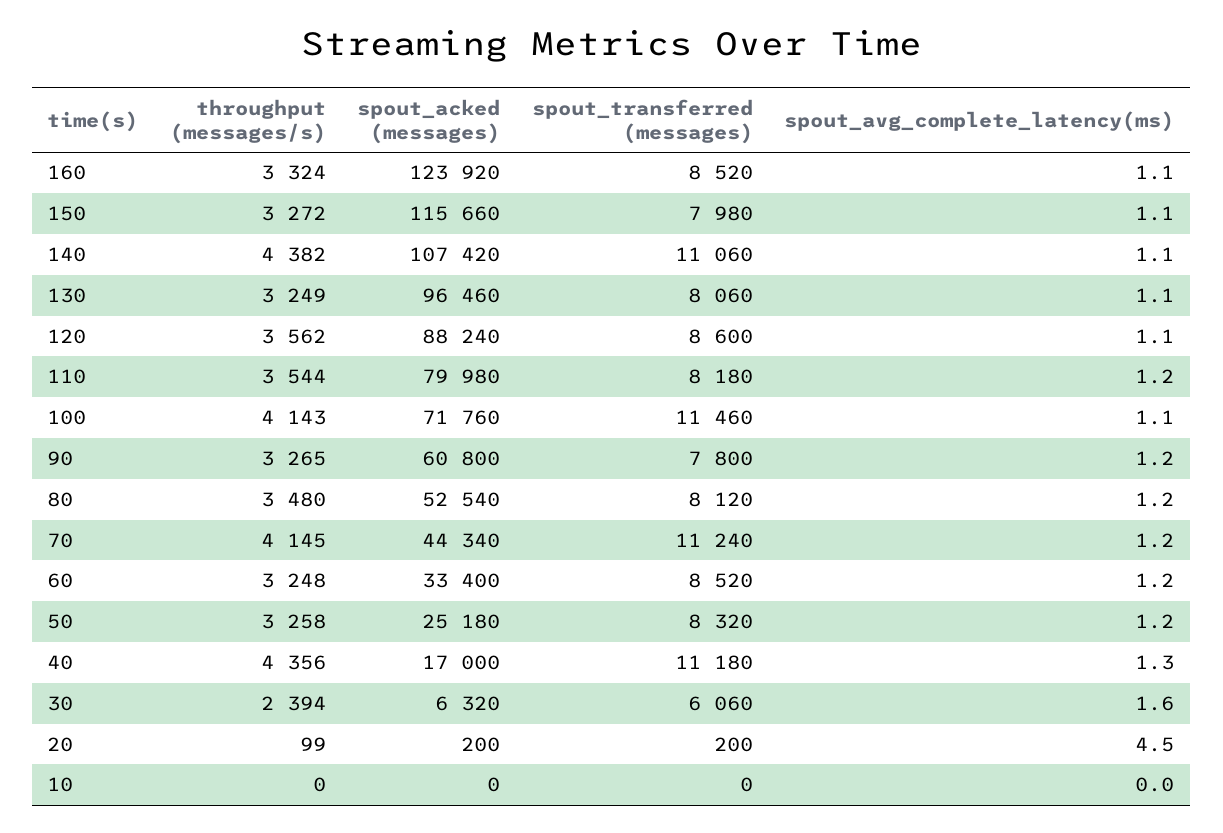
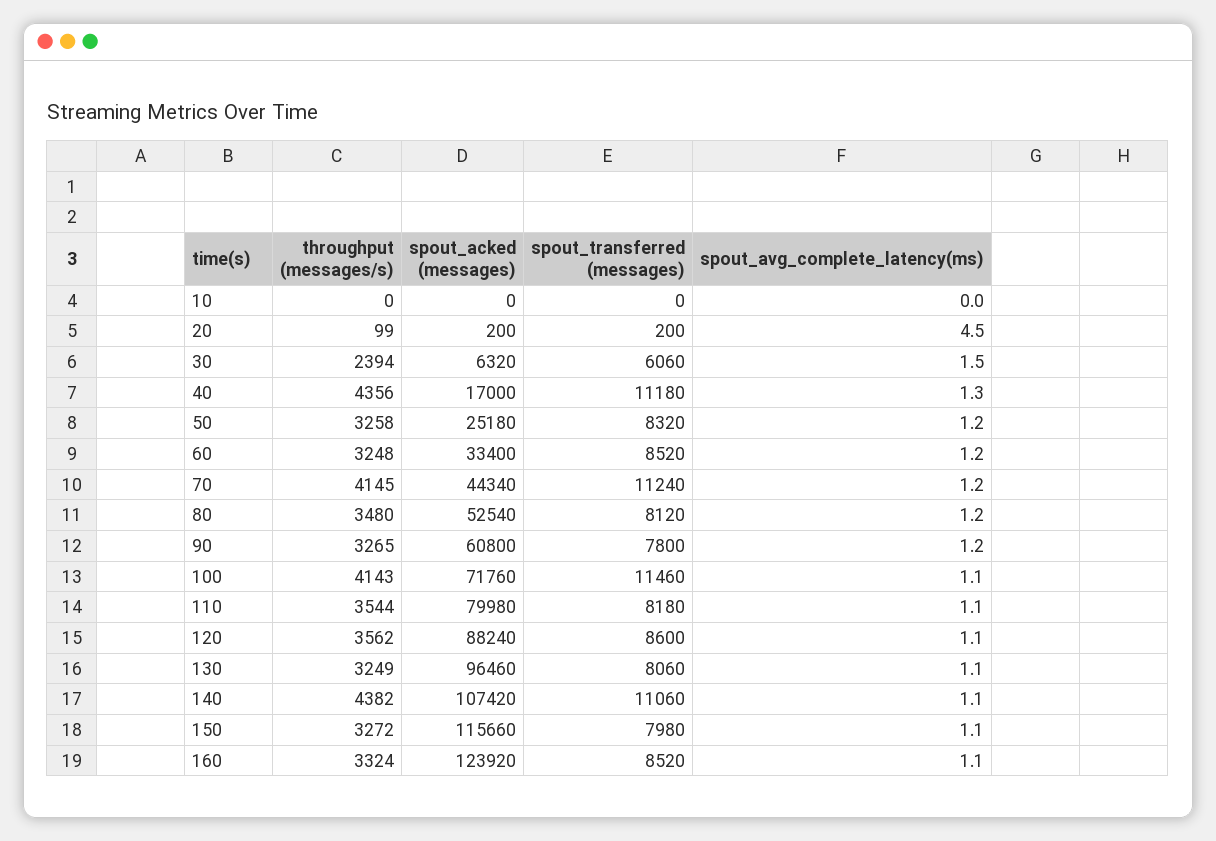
spout_avg_complete_latency(ms), 110: 1.2 -> 1.1
spout_avg_complete_latency(ms), 30: 1.6 -> 1.5

